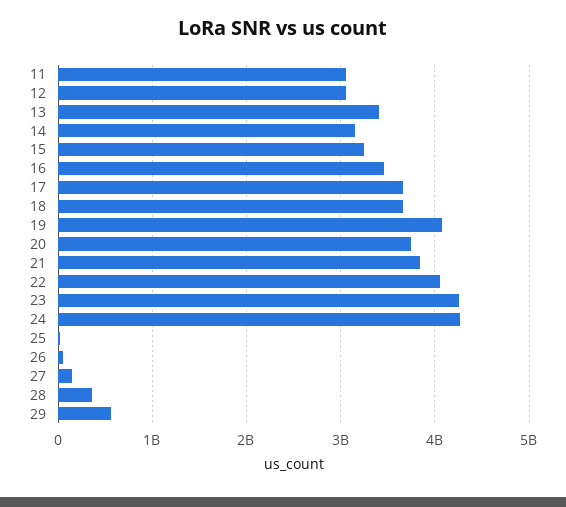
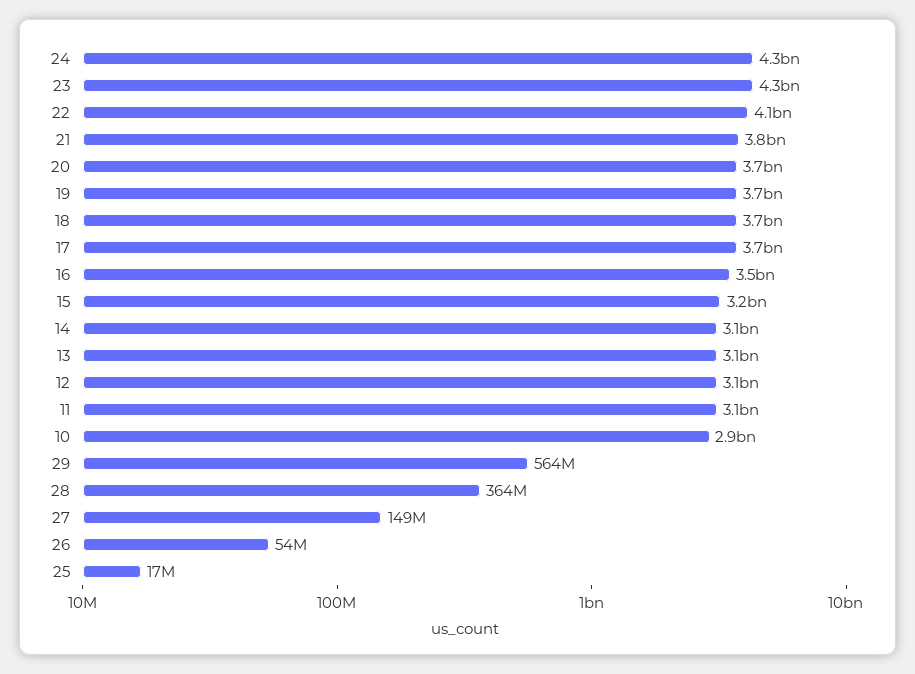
13: 3400000000 -> 3100000000
19: 4100000000 -> 3700000000
10: none -> 2900000000

